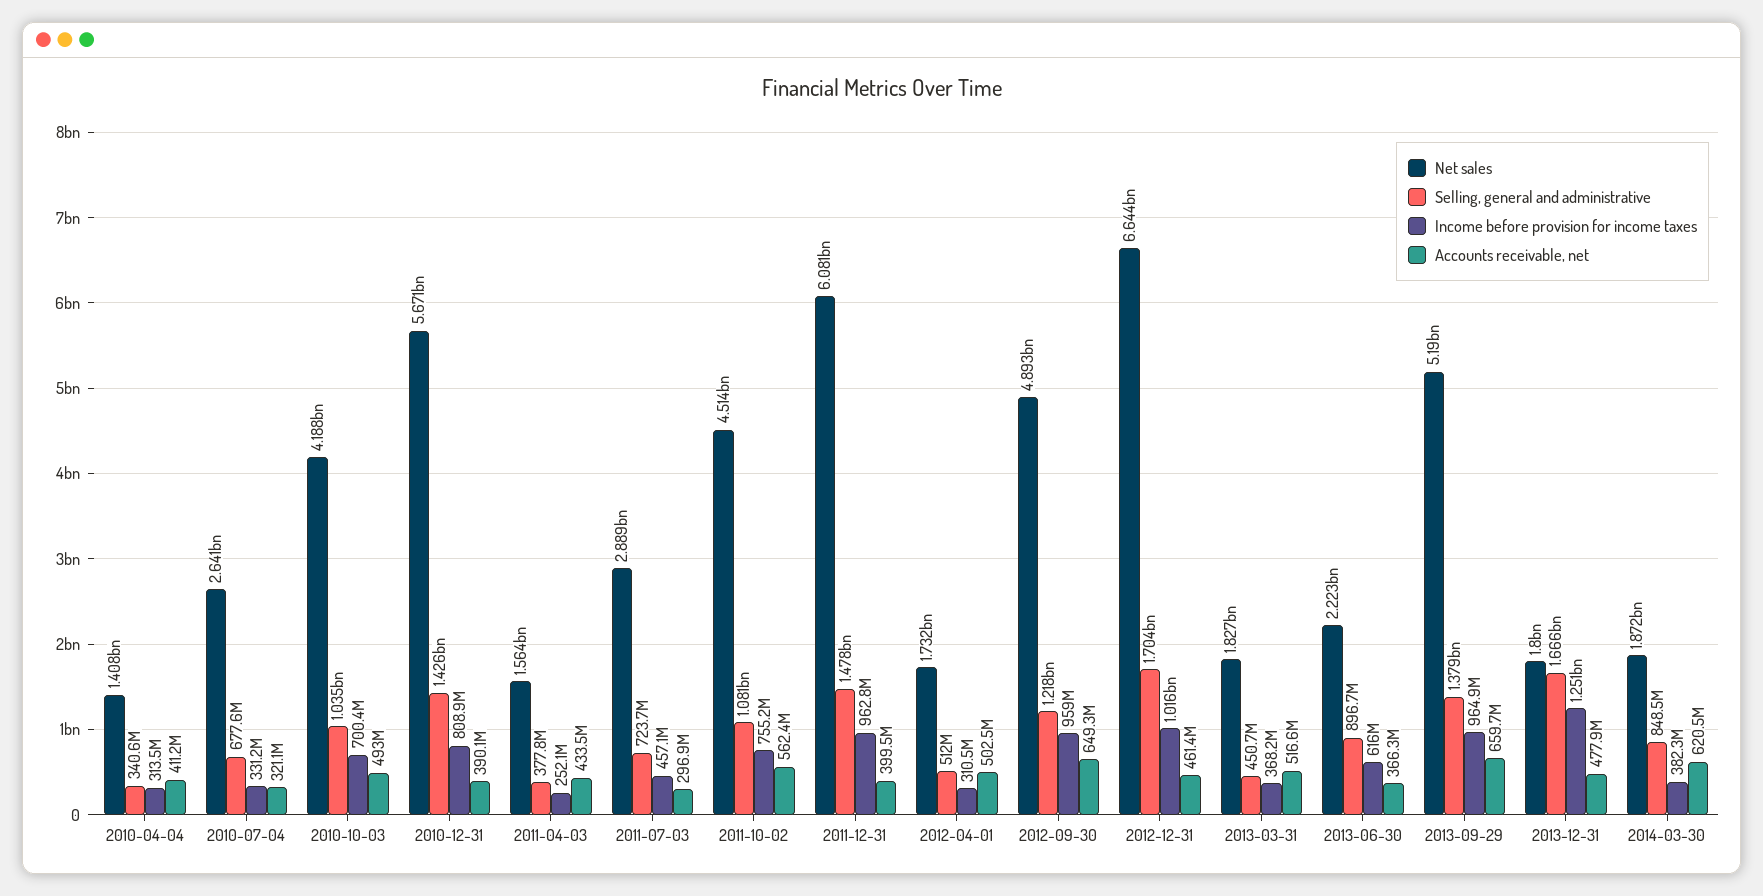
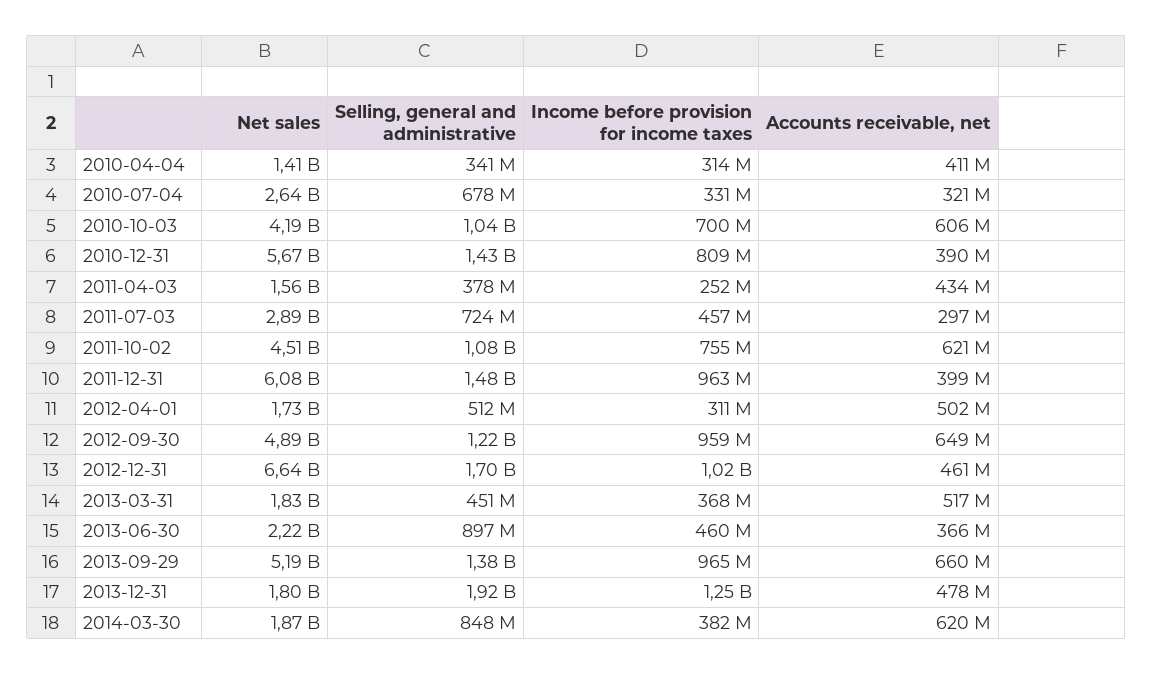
Accounts receivable, net, 2010-10-03: 493000000 -> 606000000
Accounts receivable, net, 2011-10-02: 562400000 -> 621000000
Income before provision for income taxes, 2013-06-30: 616000000 -> 460000000
Selling, general and administrative, 2013-12-31: 1666000000 -> 1920000000

